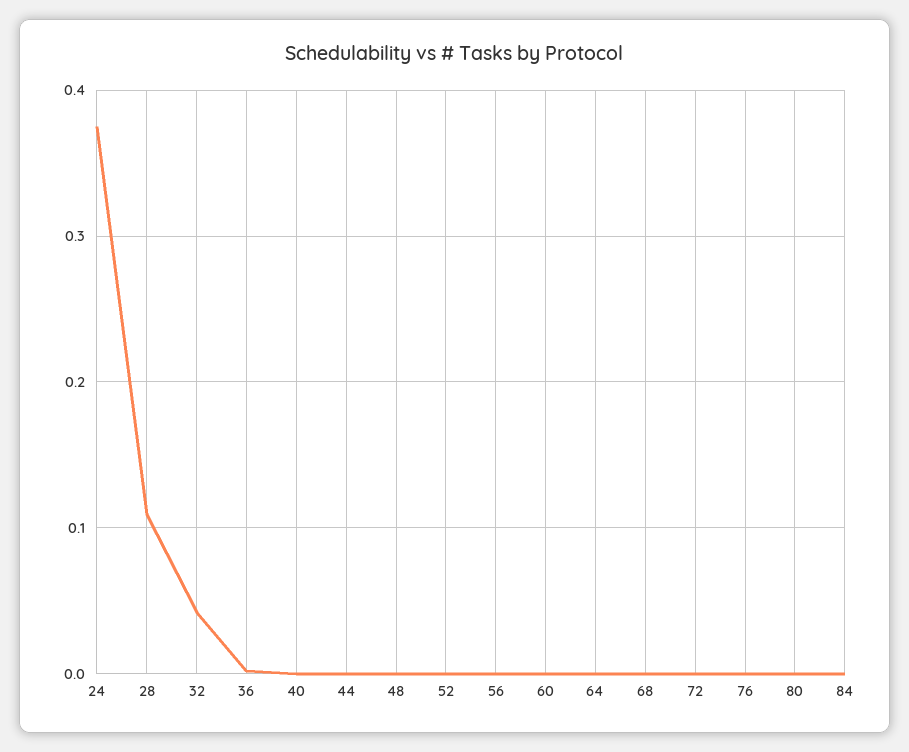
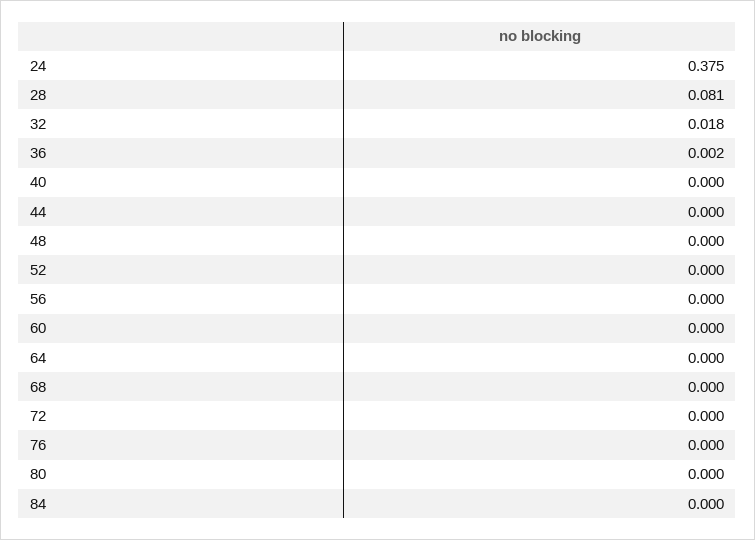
28: 0.11 -> 0.081
32: 0.04 -> 0.018

